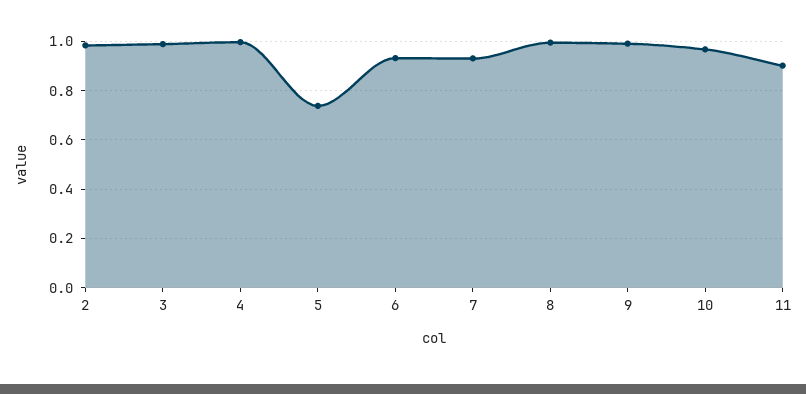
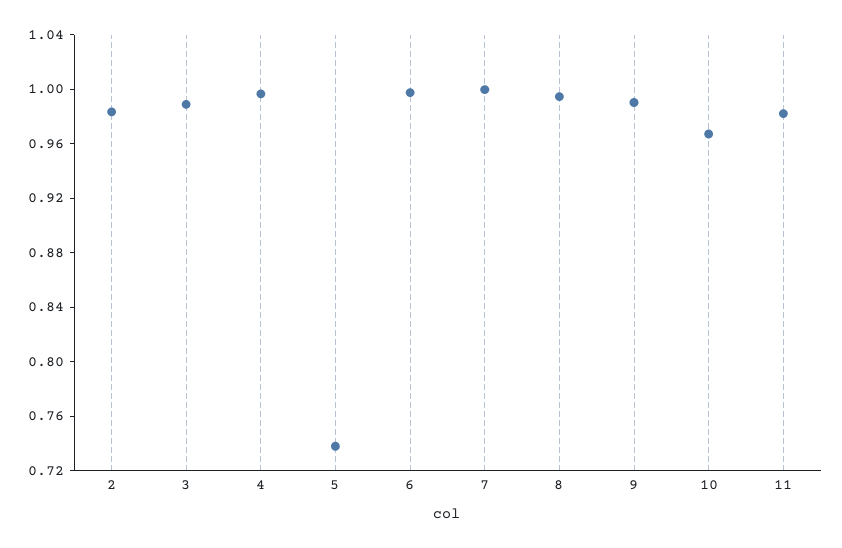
6: 0.925 -> 1
7: 0.925 -> 1
11: 0.9 -> 0.98

